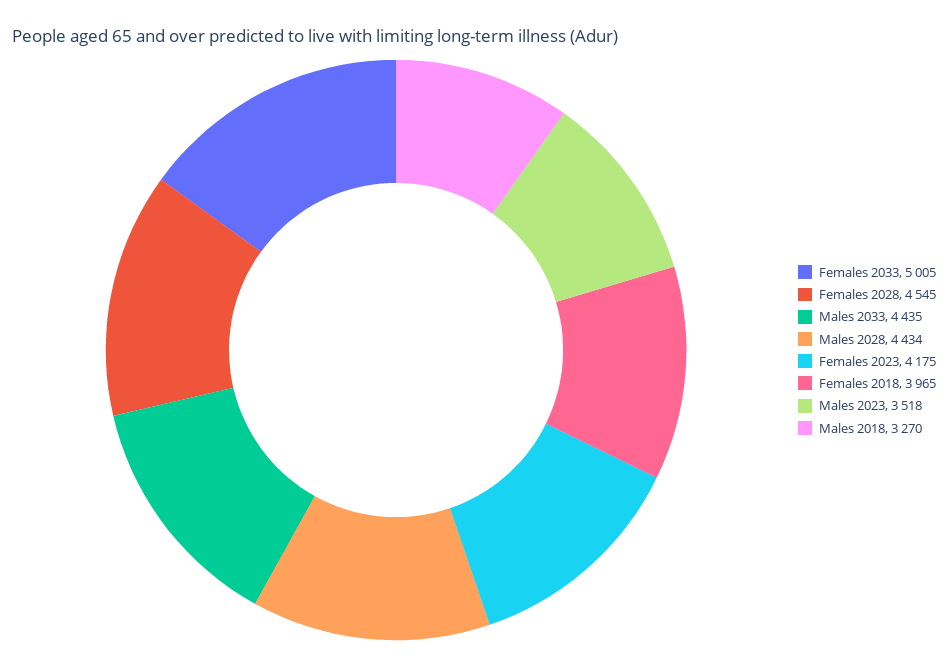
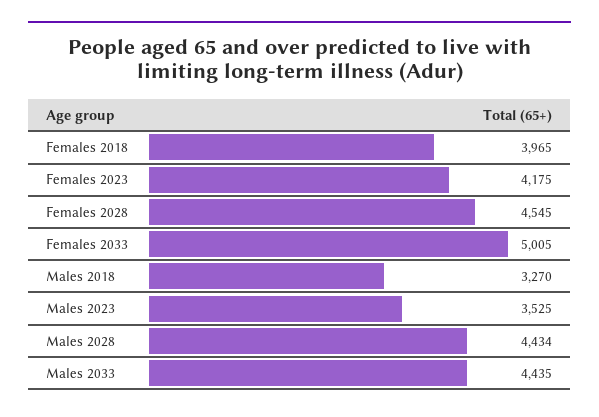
Males 2023: 3518 -> 3525

